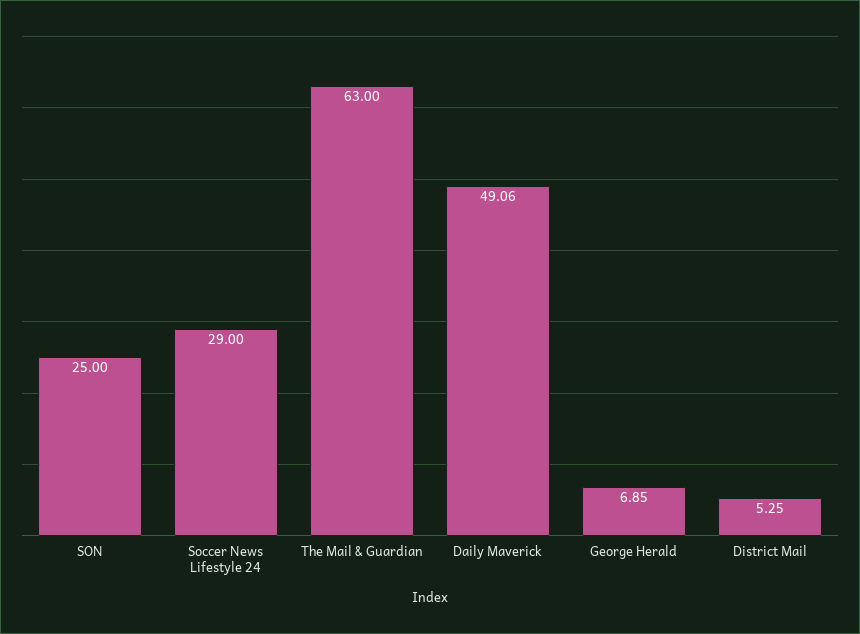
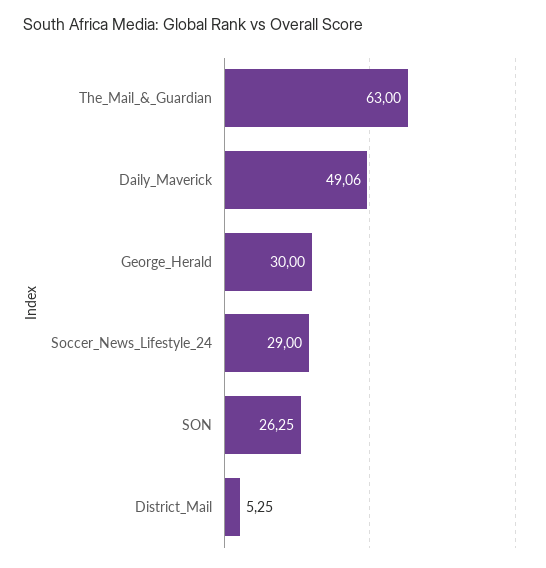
SON: 25 -> 26.25
George Herald: 6.85 -> 30

